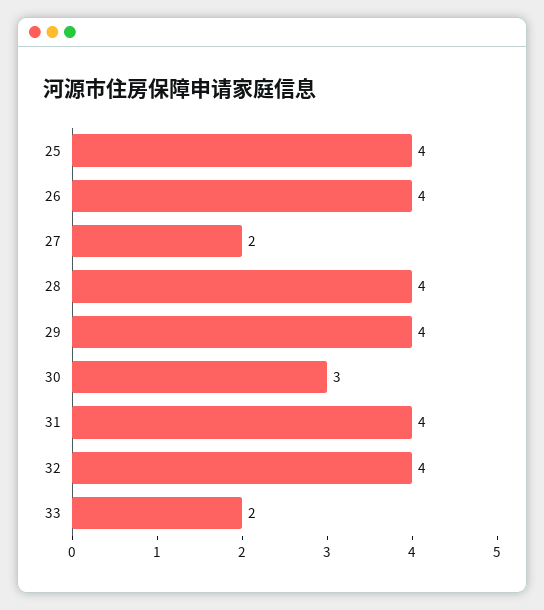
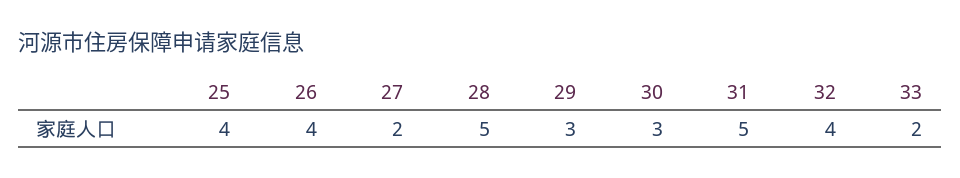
28: 4 -> 5
29: 4 -> 3
31: 4 -> 5

